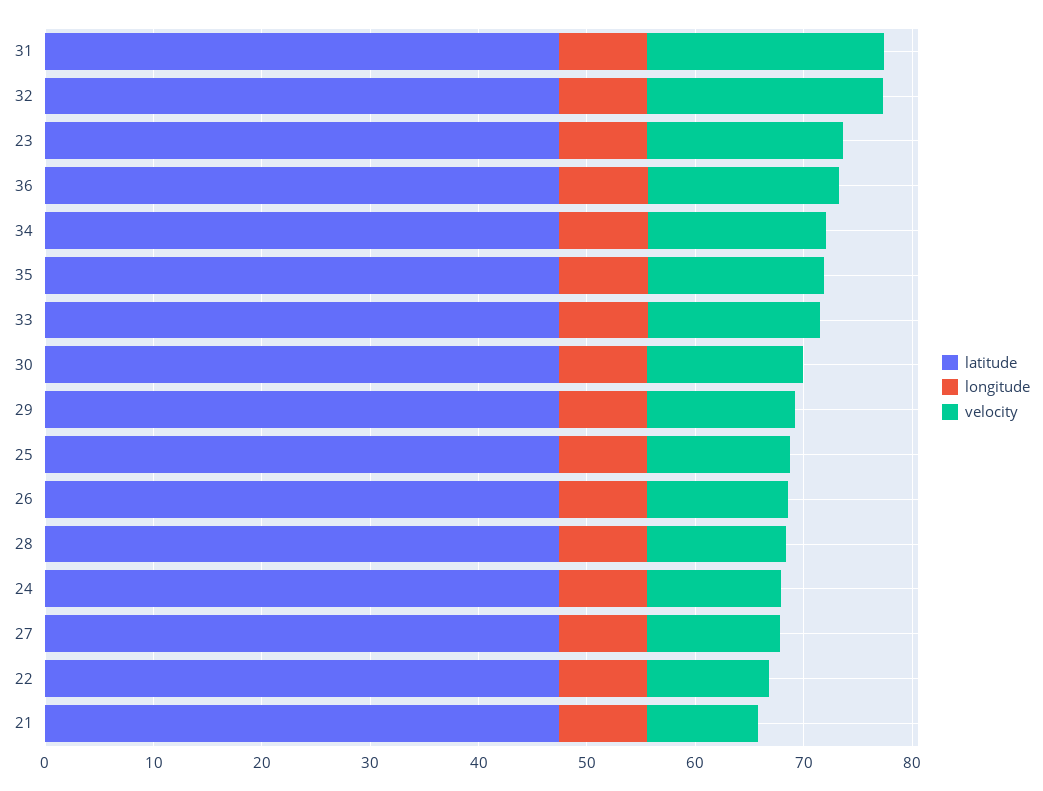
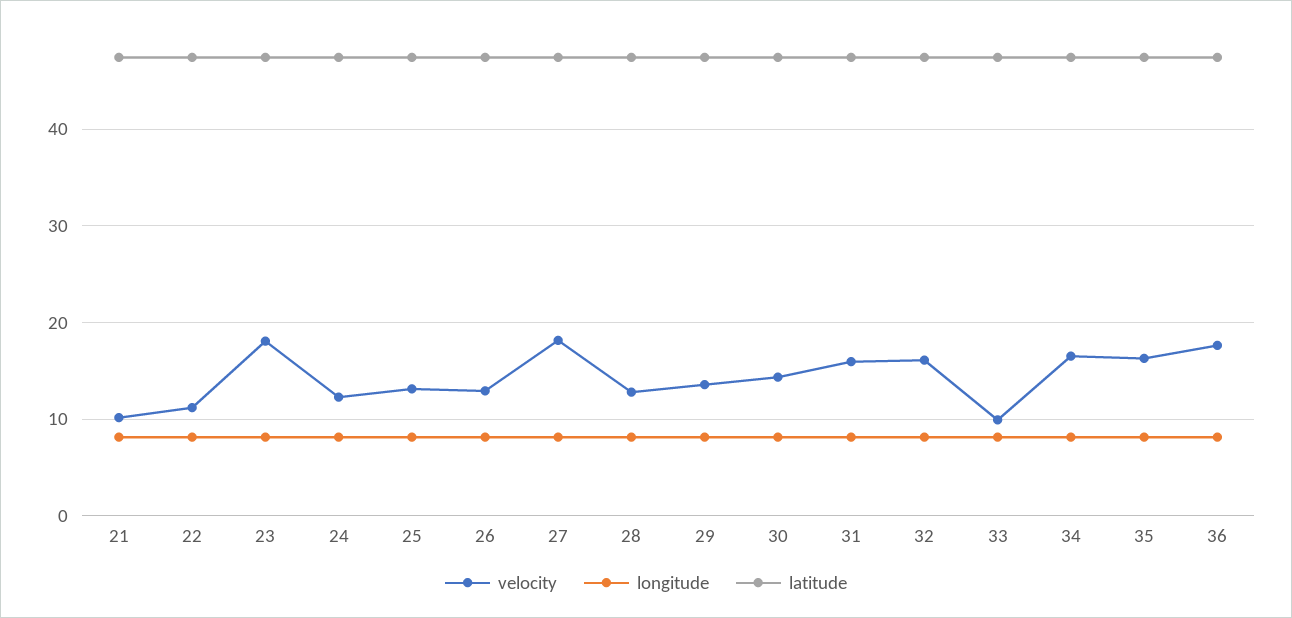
velocity, 31: 22 -> 16
velocity, 32: 22 -> 16
velocity, 33: 16 -> 10
velocity, 27: 12 -> 18

